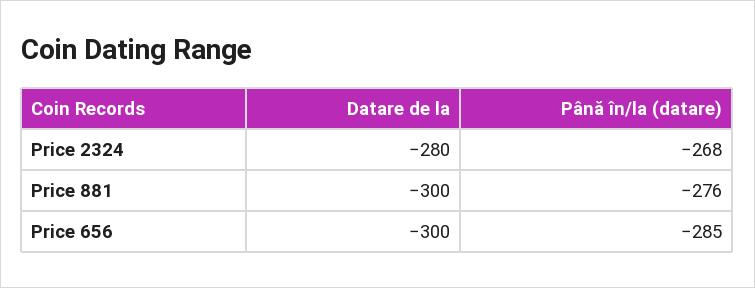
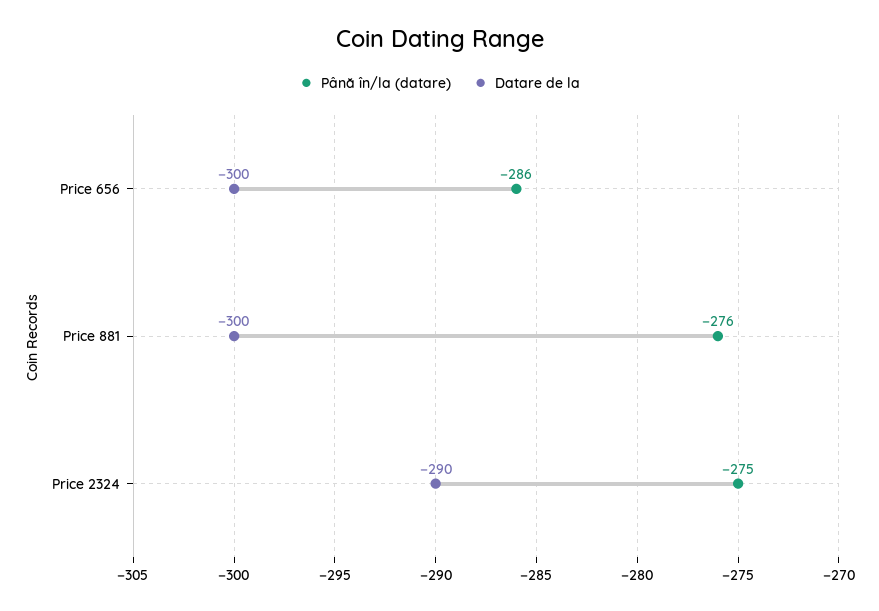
Datare de la, Price 2324: -280 -> -290
Până în/la (datare), Price 2324: -268 -> -275
Până în/la (datare), Price 656: -285 -> -286

